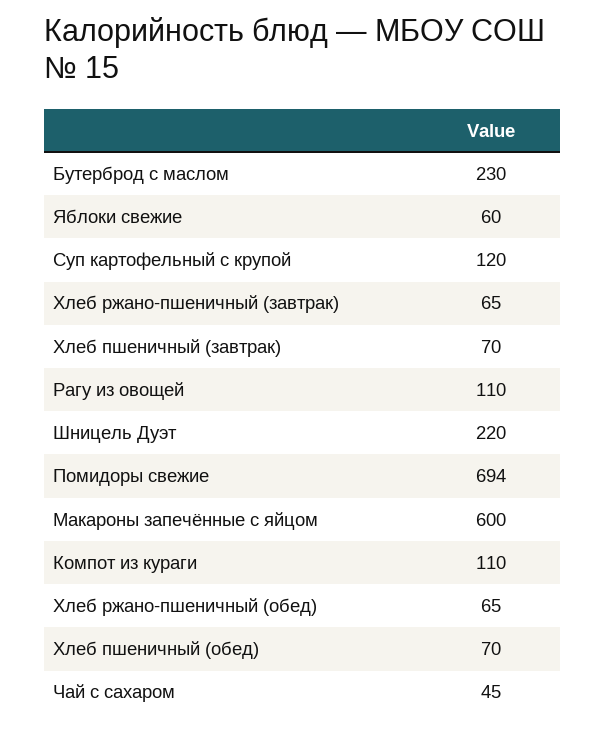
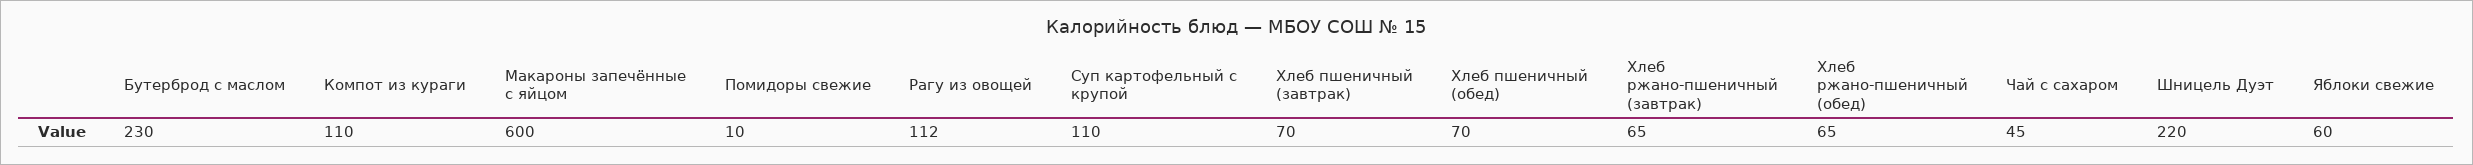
Суп картофельный с крупой: 120 -> 110
Рагу из овощей: 110 -> 112
Помидоры свежие: 694 -> 10

